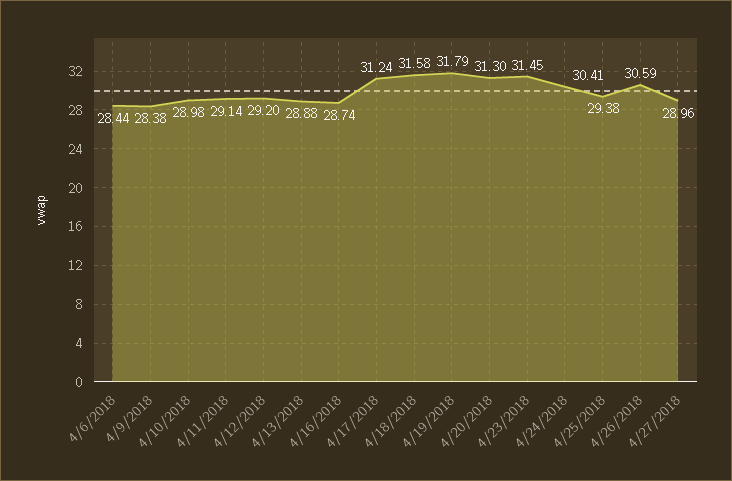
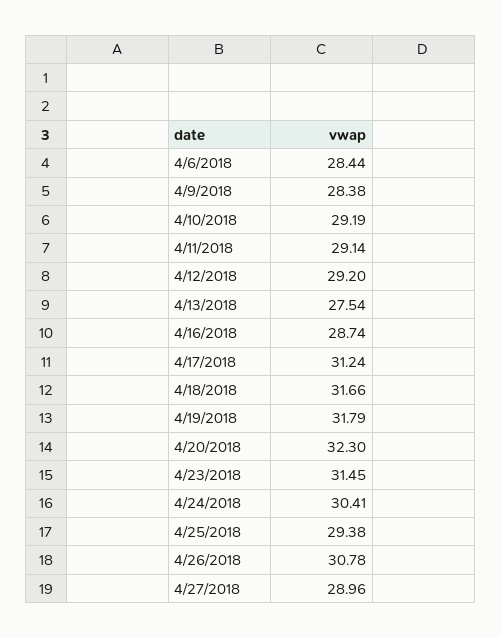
4/10/2018: 28.98 -> 29.19
4/13/2018: 28.88 -> 27.54
4/18/2018: 31.58 -> 31.66
4/20/2018: 31.3 -> 32.3
4/26/2018: 30.59 -> 30.78

